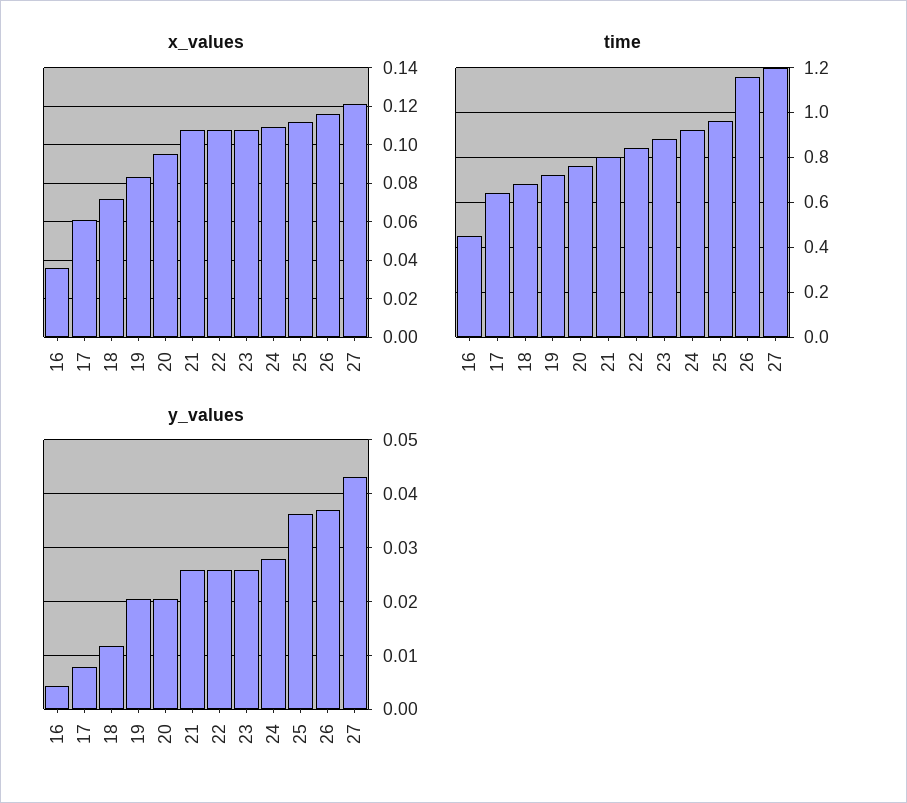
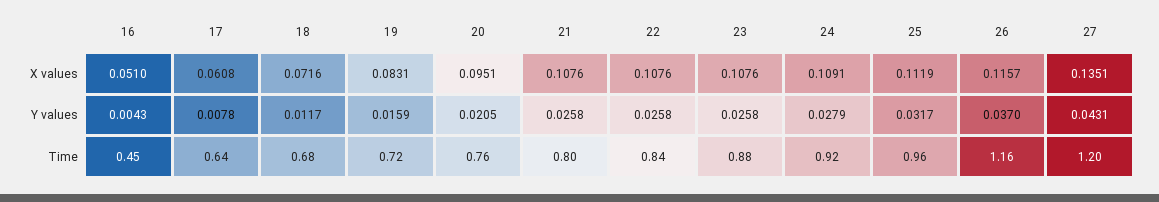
x_values, 16: 0.035 -> 0.051
x_values, 27: 0.12 -> 0.1351
y_values, 19: 0.02 -> 0.0159
y_values, 25: 0.036 -> 0.0317

